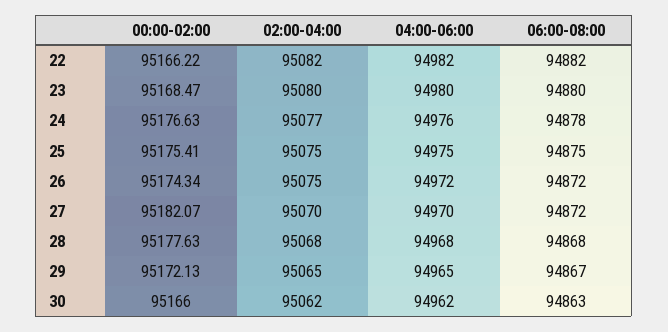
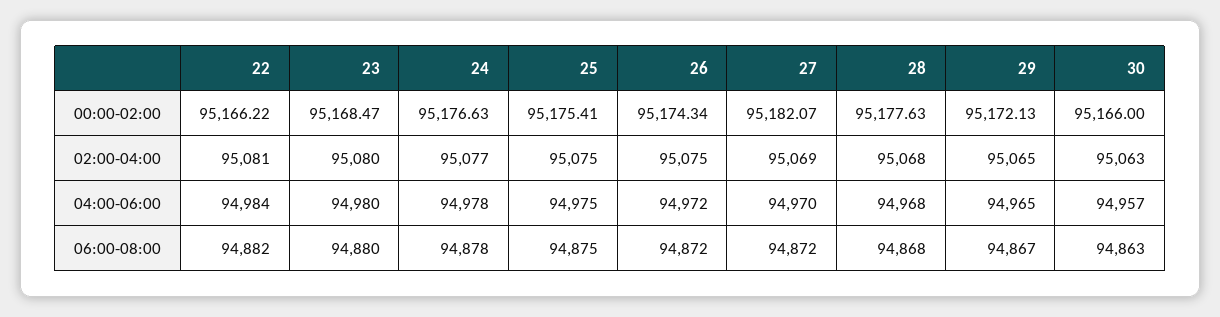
02:00-04:00, 22: 95082 -> 95081
04:00-06:00, 22: 94982 -> 94984
04:00-06:00, 24: 94976 -> 94978
02:00-04:00, 27: 95070 -> 95069
02:00-04:00, 30: 95062 -> 95063
04:00-06:00, 30: 94962 -> 94957

